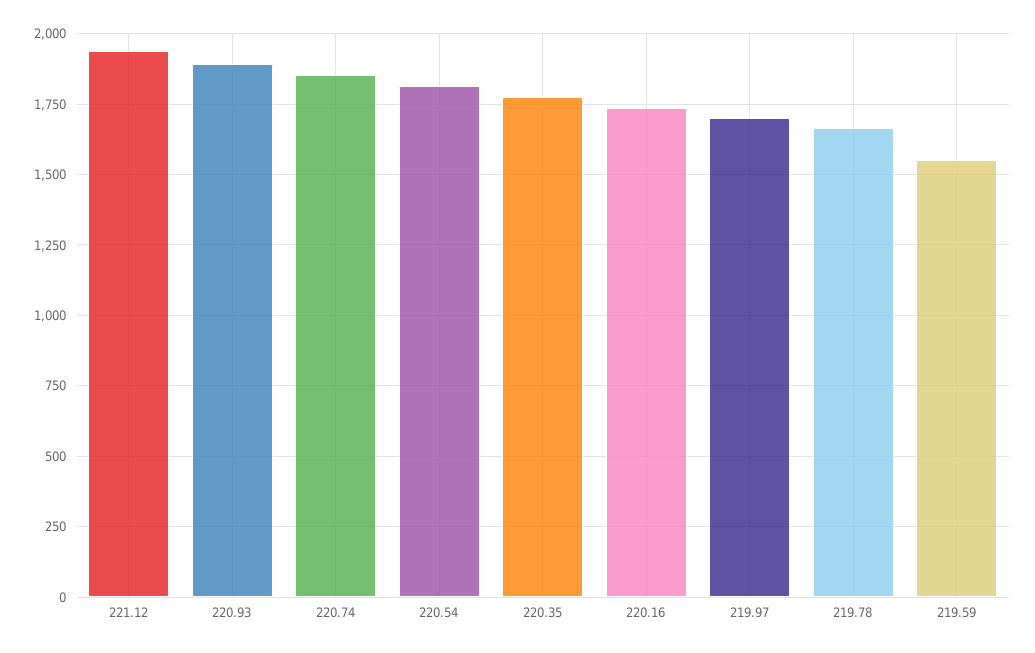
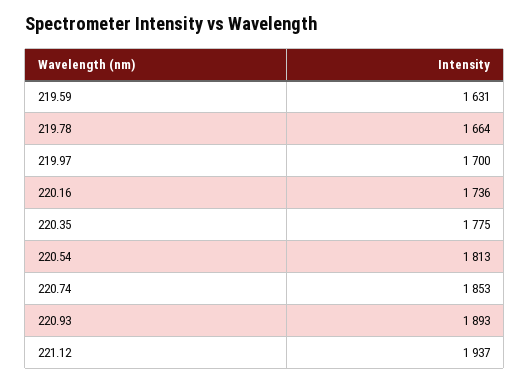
219.59: 1550 -> 1631

